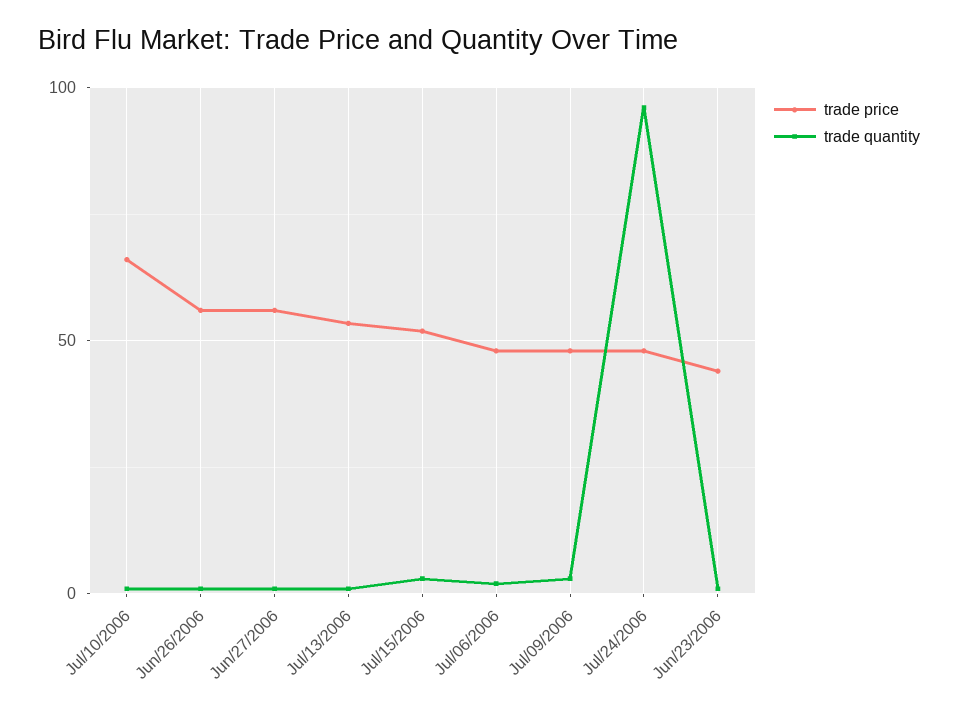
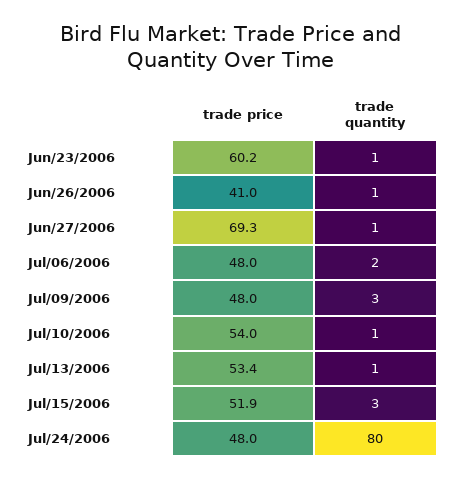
trade price, Jul/10/2006: 65 -> 54
trade price, Jun/26/2006: 55 -> 41
trade price, Jun/27/2006: 55 -> 69.3
trade quantity, Jul/24/2006: 95 -> 80
trade price, Jun/23/2006: 45 -> 60.2

